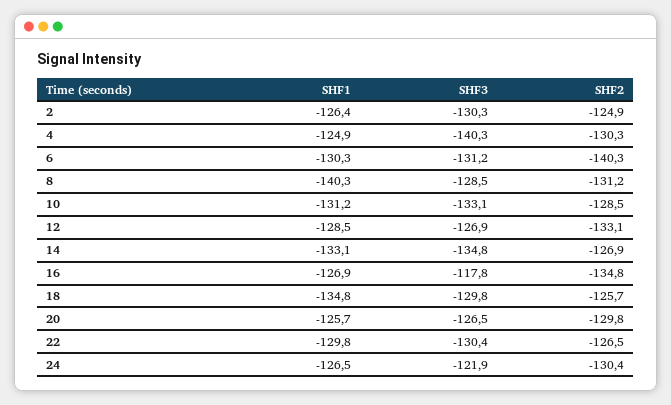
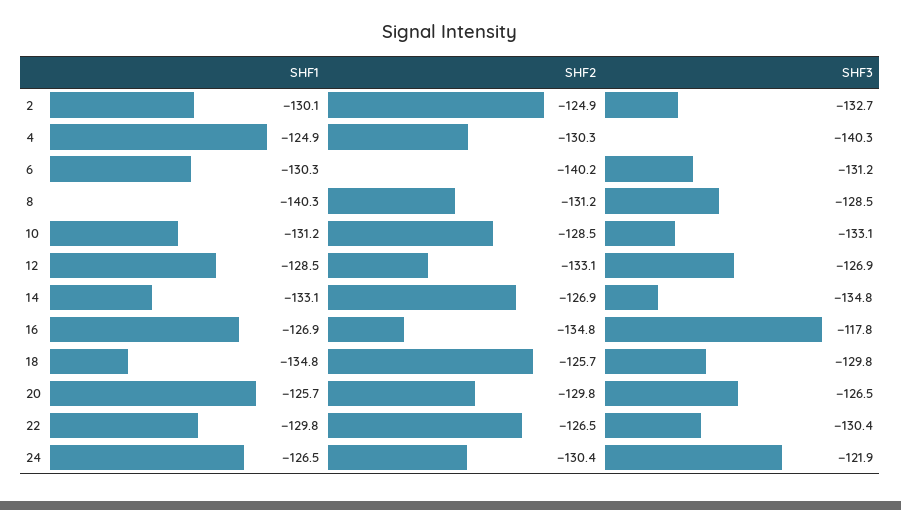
SHF1, 2: -126.4 -> -130.1
SHF3, 2: -130.3 -> -132.7
SHF2, 6: -140.3 -> -140.2

